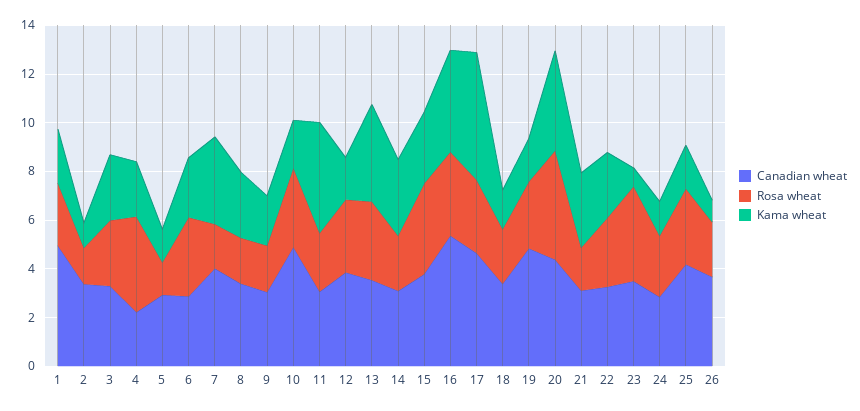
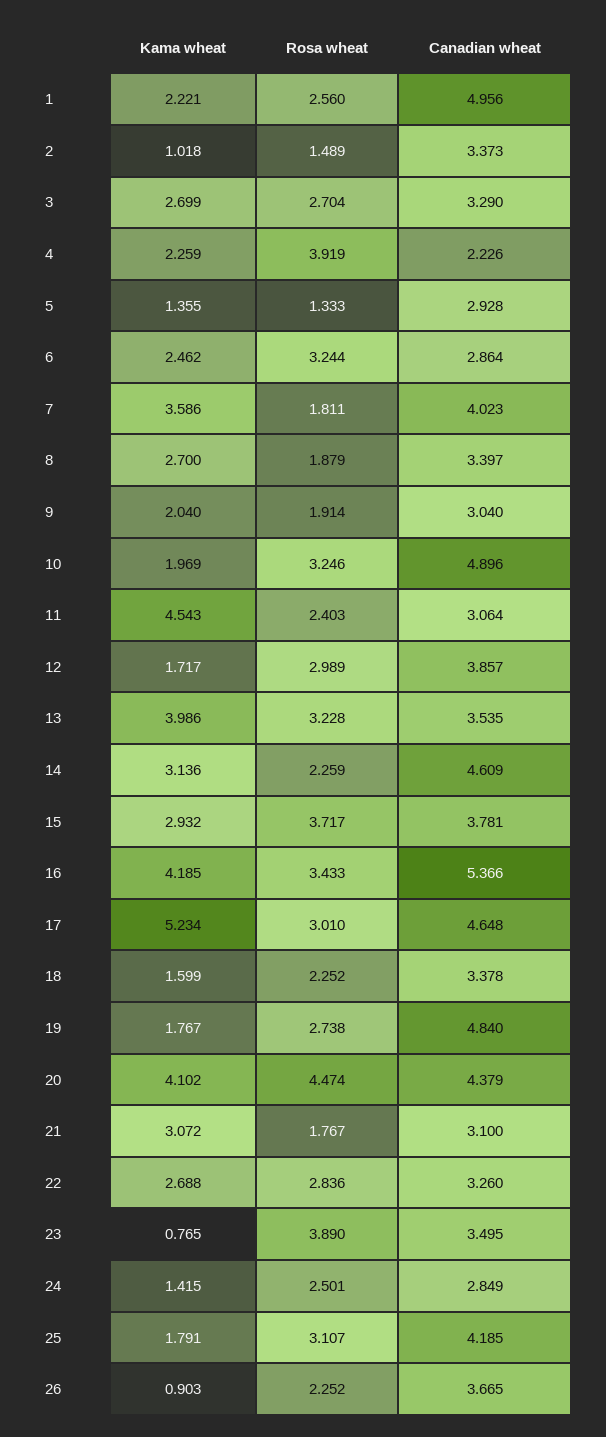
Canadian wheat, 14: 3 -> 4.609

